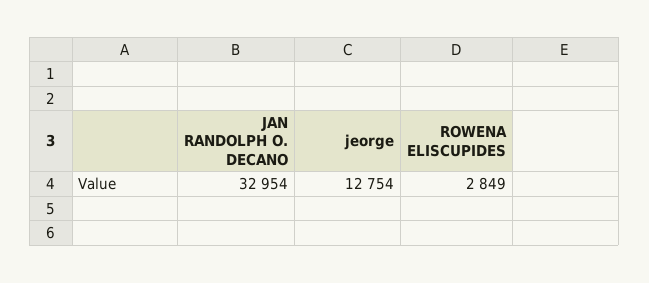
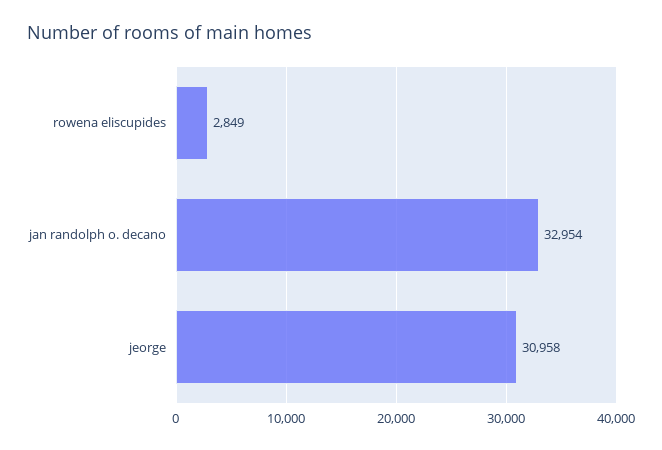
jeorge: 12754 -> 30958

